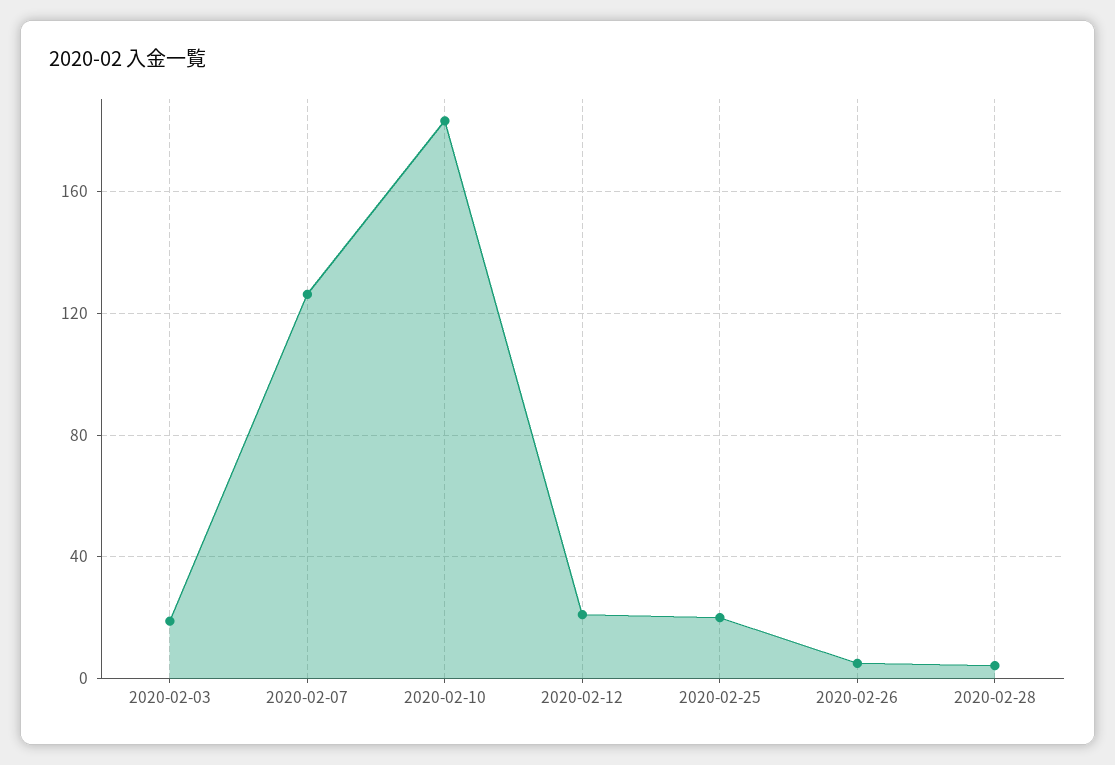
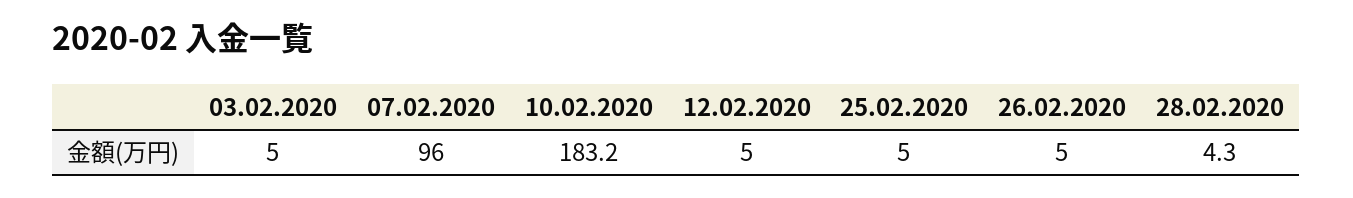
2020-02-03: 20 -> 5
2020-02-07: 125 -> 96
2020-02-12: 20 -> 5
2020-02-25: 20 -> 5

